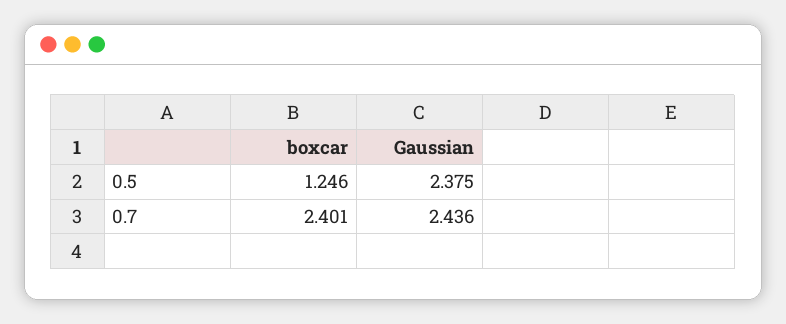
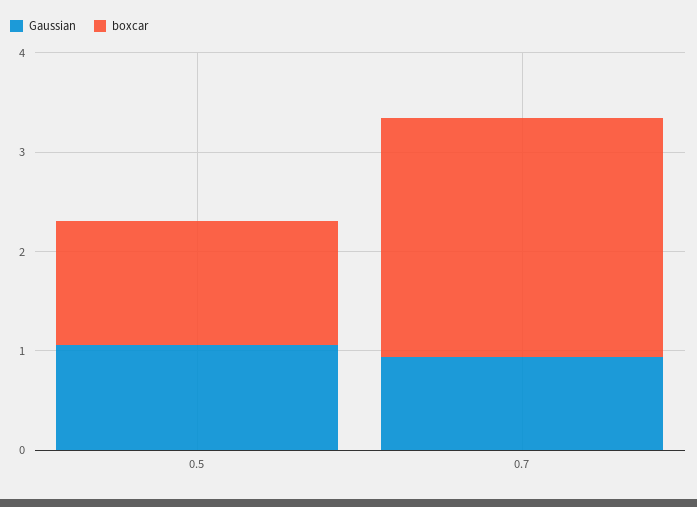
Gaussian, 0.5: 2.375 -> 1
Gaussian, 0.7: 2.436 -> 1

